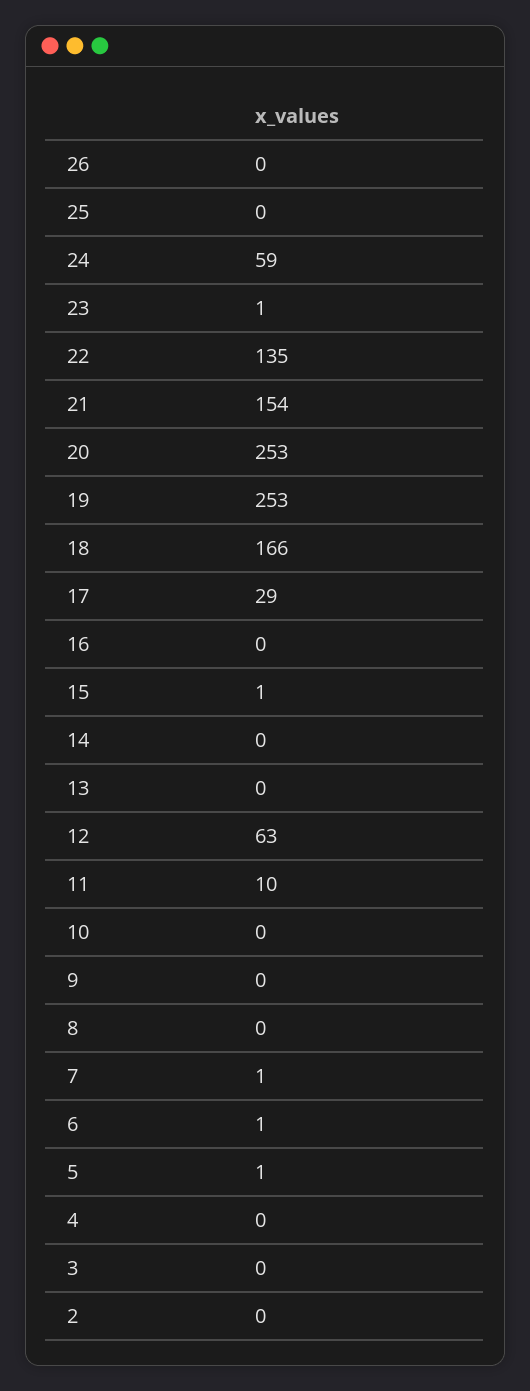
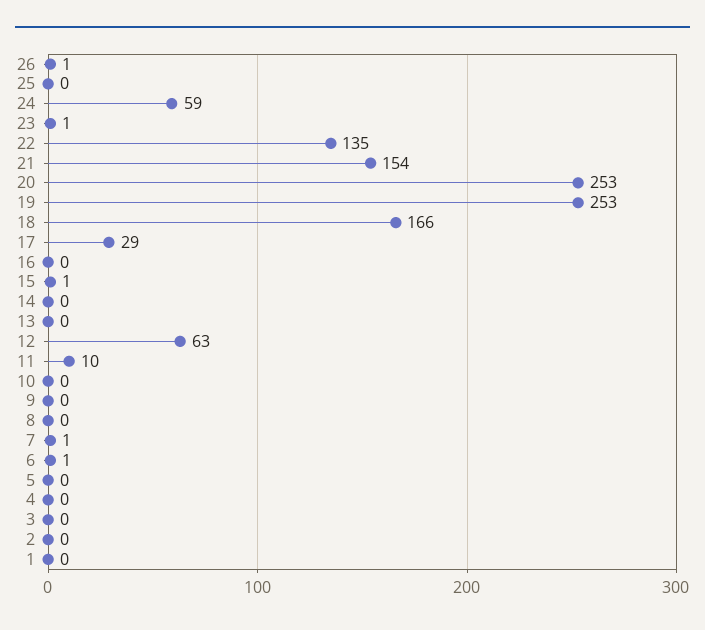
26: 0 -> 1
5: 1 -> 0
1: none -> 0

